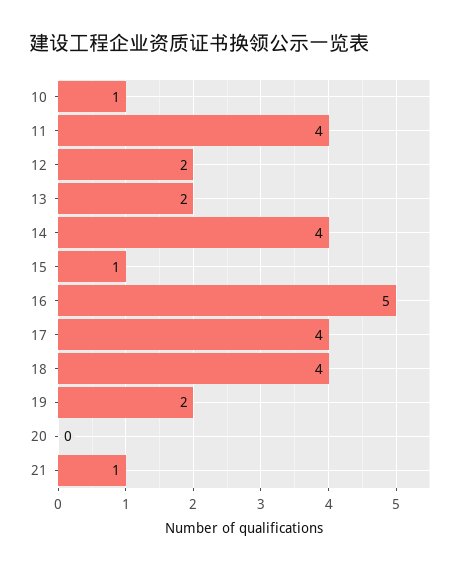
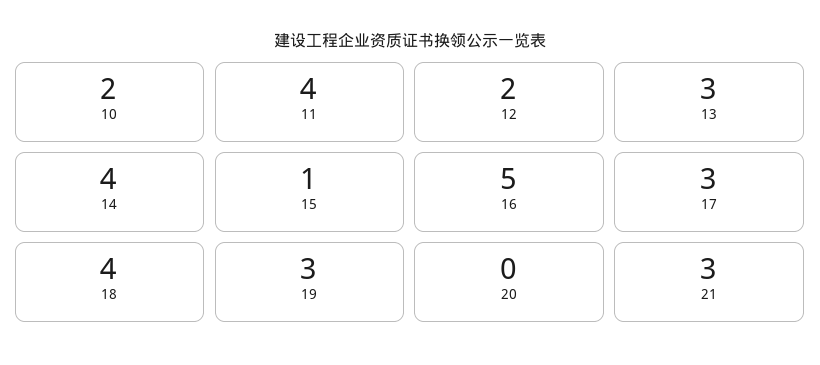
10: 1 -> 2
13: 2 -> 3
17: 4 -> 3
19: 2 -> 3
21: 1 -> 3

